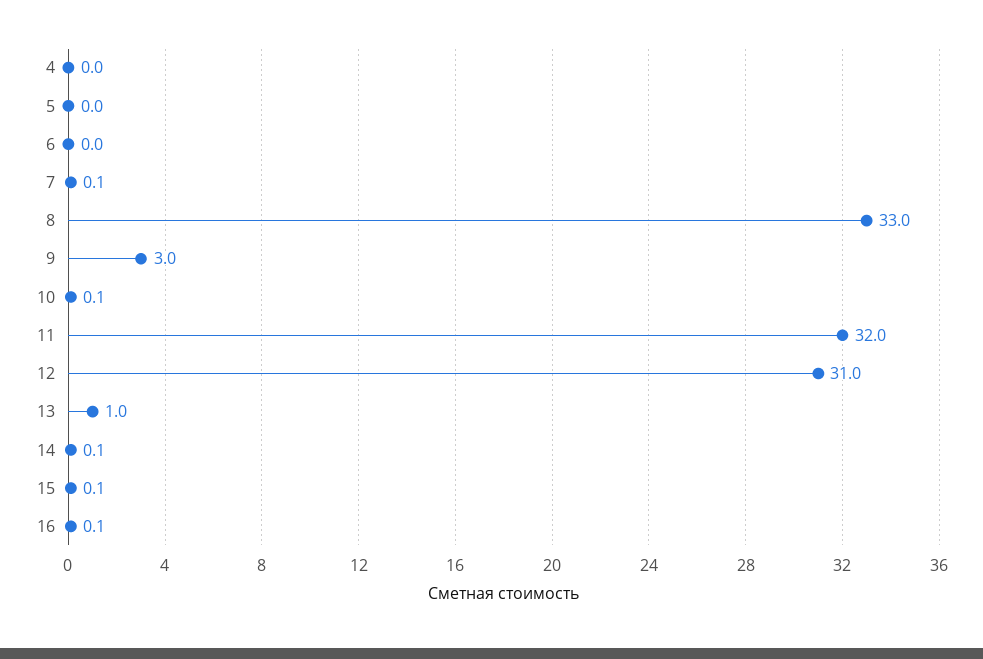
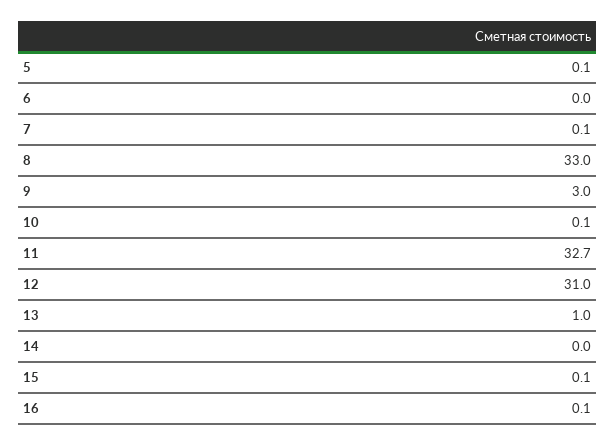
4: 0 -> none
5: 0 -> 0.1
11: 32 -> 32.7
14: 0.1 -> 0

